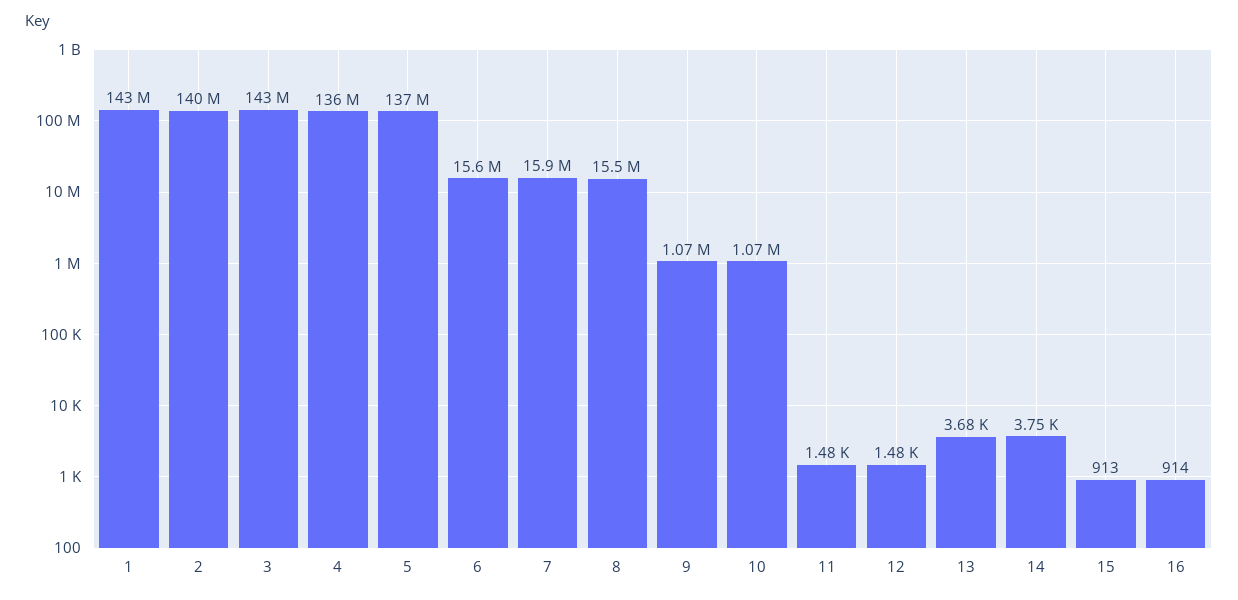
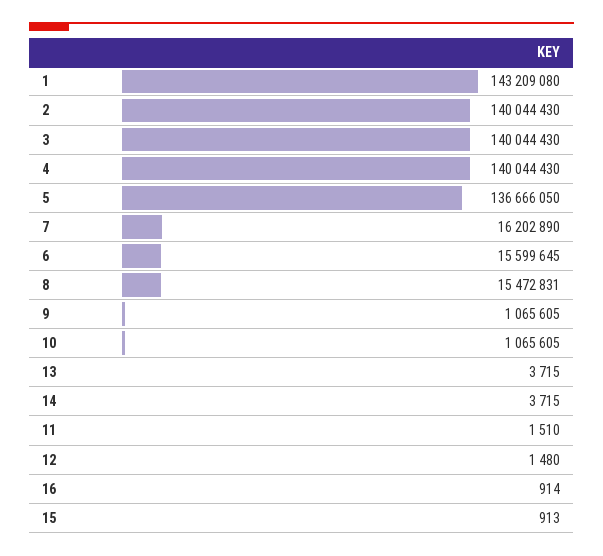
3: 143000000 -> 140044430
4: 136000000 -> 140044430
7: 15900000 -> 16202890
11: 1480 -> 1510
13: 3680 -> 3715
14: 3750 -> 3715

